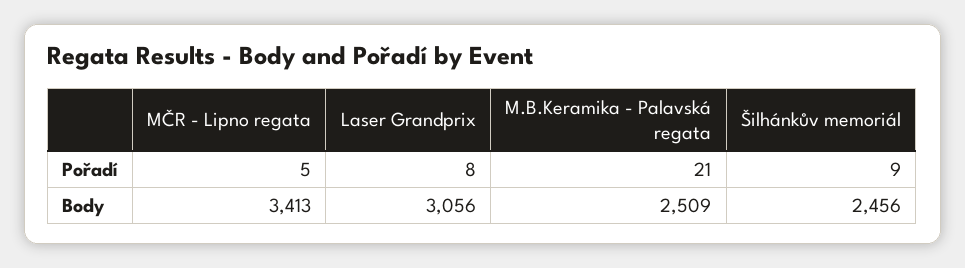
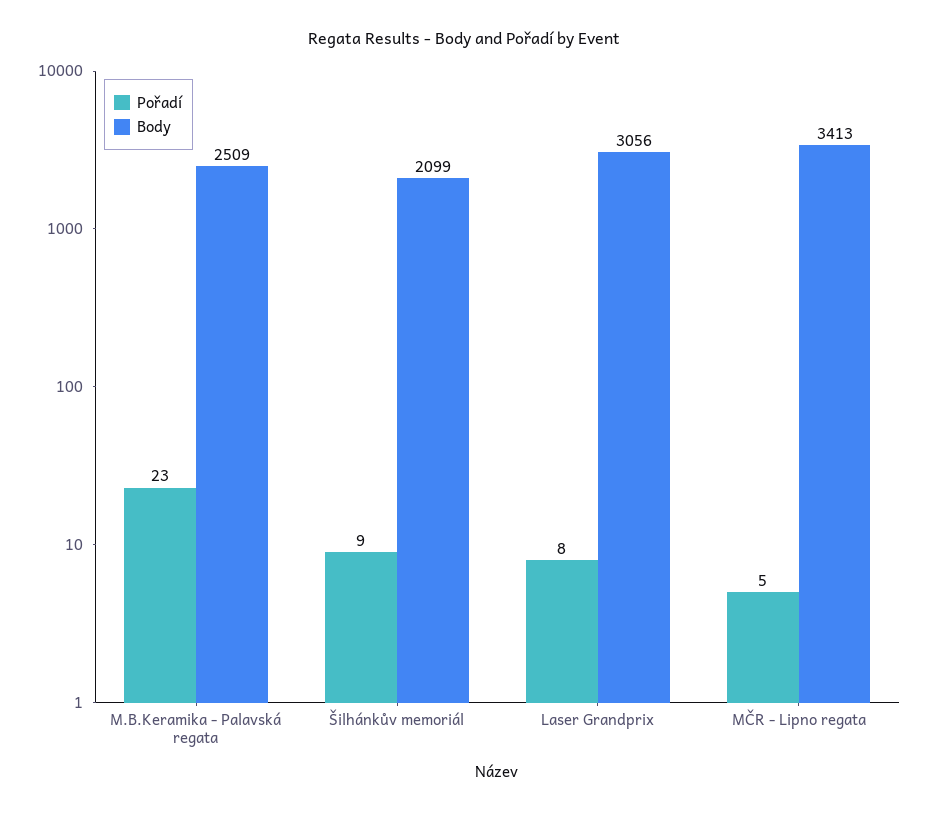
Pořadí, M.B.Keramika - Palavská regata: 21 -> 23
Body, Šilhánkův memoriál: 2456 -> 2099

